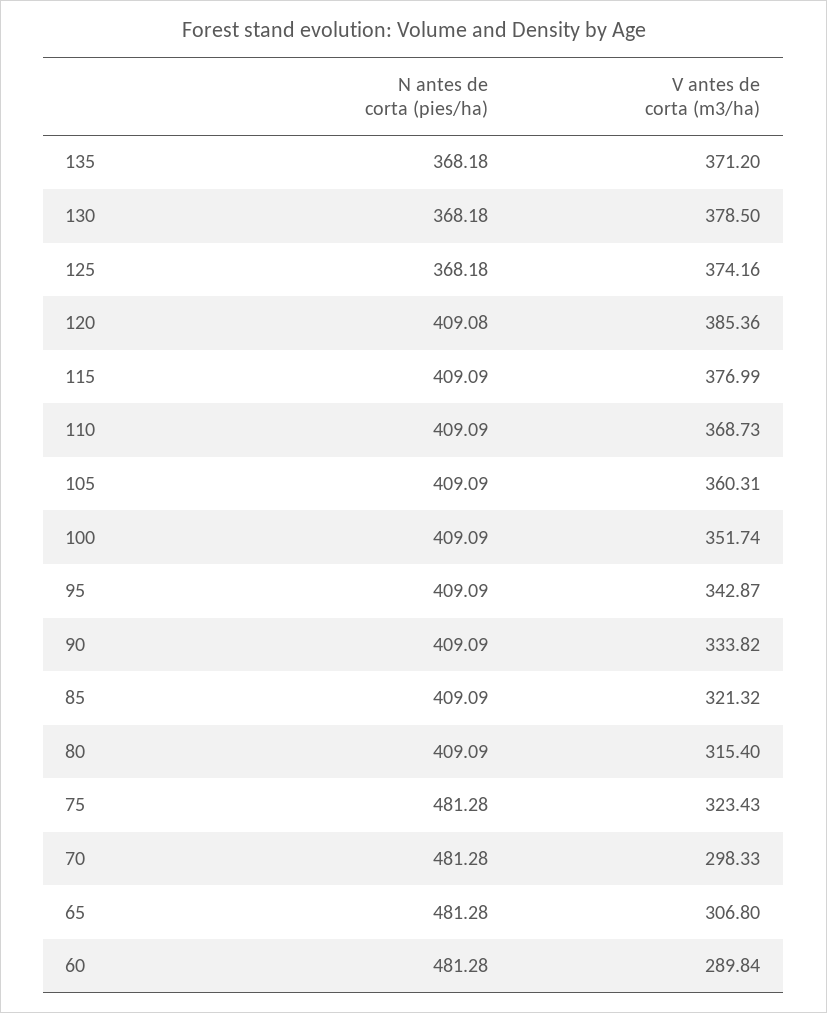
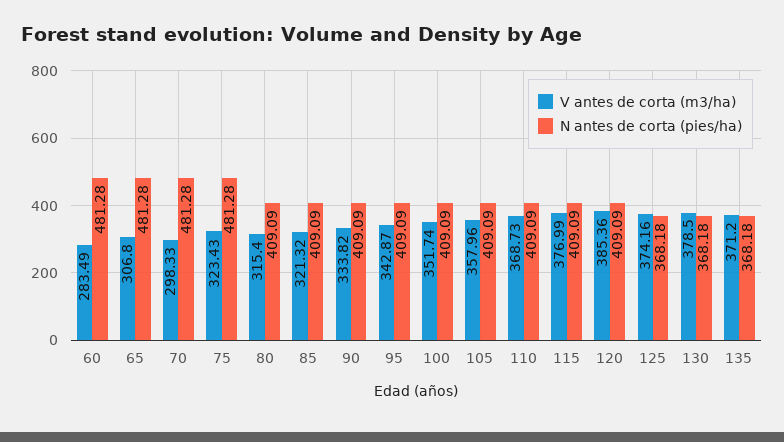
N antes de corta (pies/ha), 120: 409.08 -> 409.09
V antes de corta (m3/ha), 105: 360.31 -> 357.96
V antes de corta (m3/ha), 60: 289.84 -> 283.49

